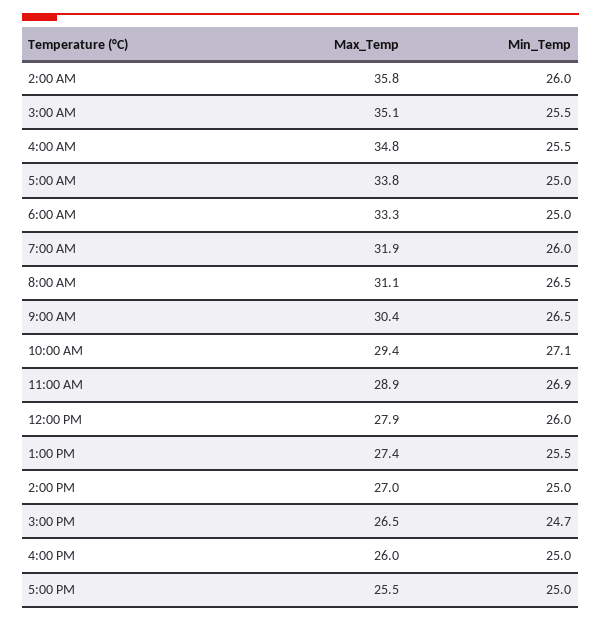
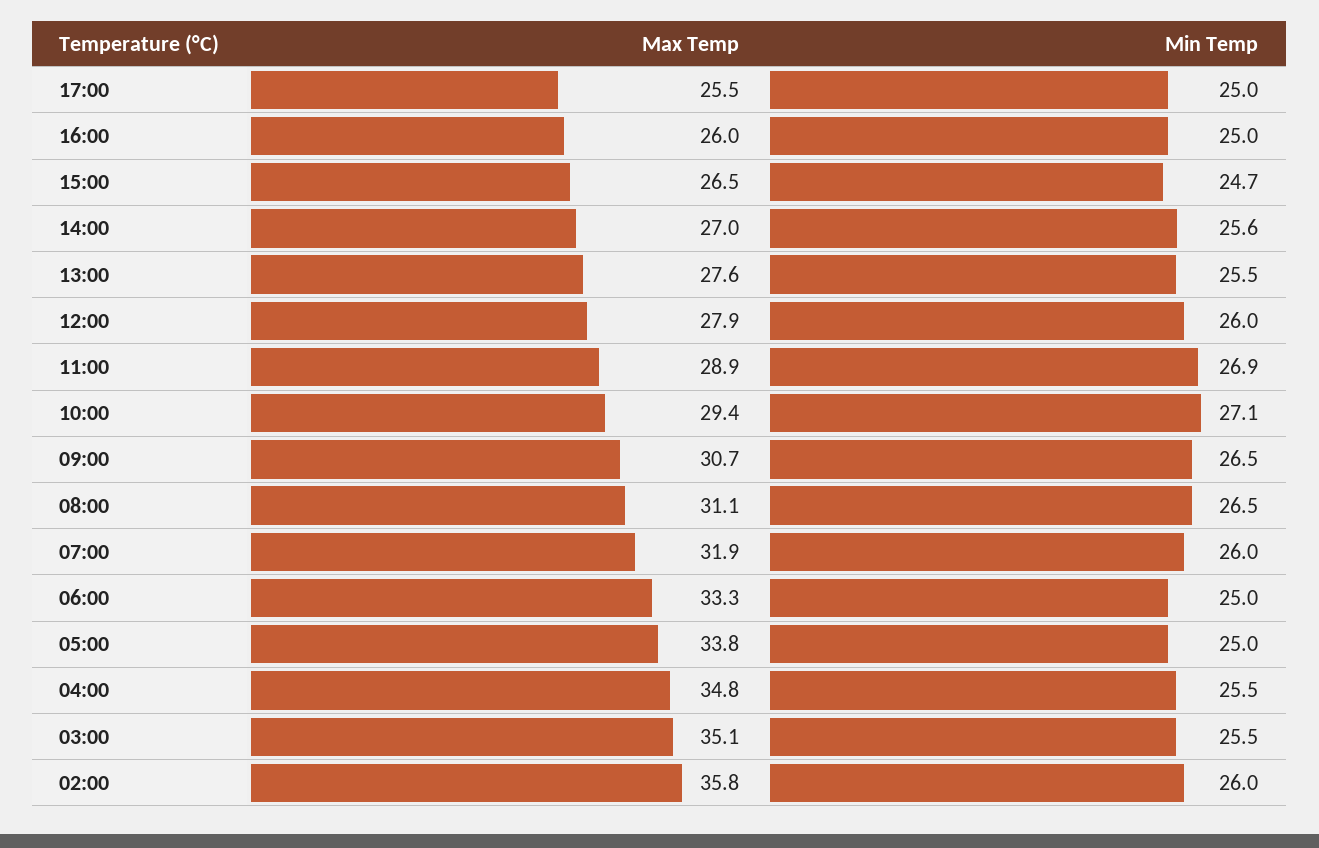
Max_Temp, 9:00 AM: 30.4 -> 30.7
Max_Temp, 1:00 PM: 27.4 -> 27.6
Min_Temp, 2:00 PM: 25 -> 25.6

